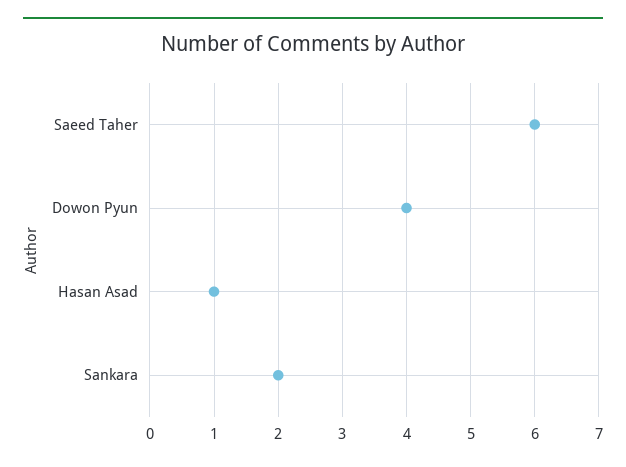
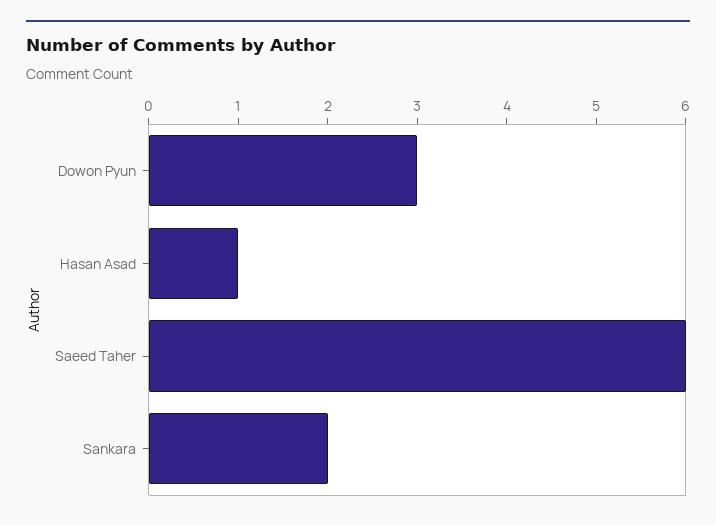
Dowon Pyun: 4 -> 3

